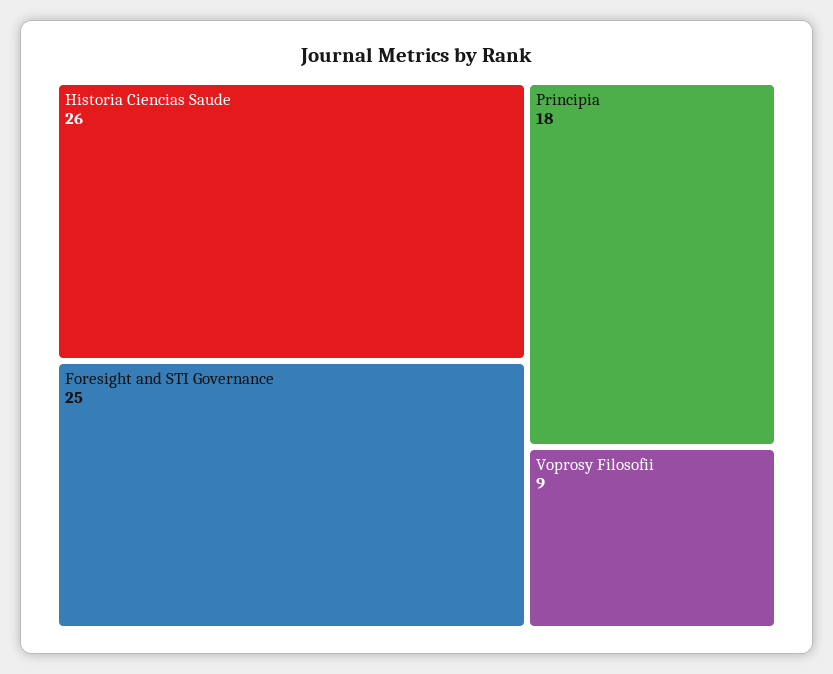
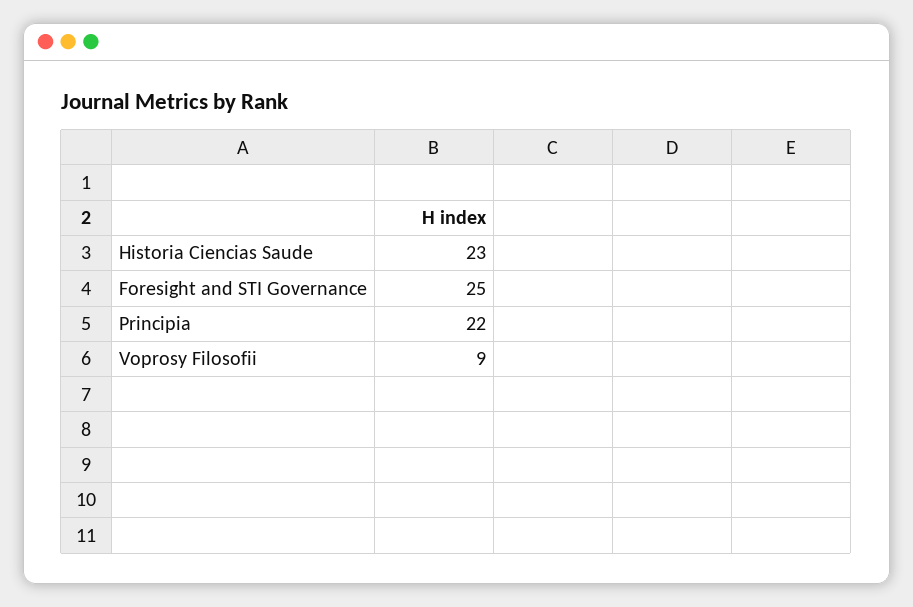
Historia Ciencias Saude: 26 -> 23
Principia: 18 -> 22

